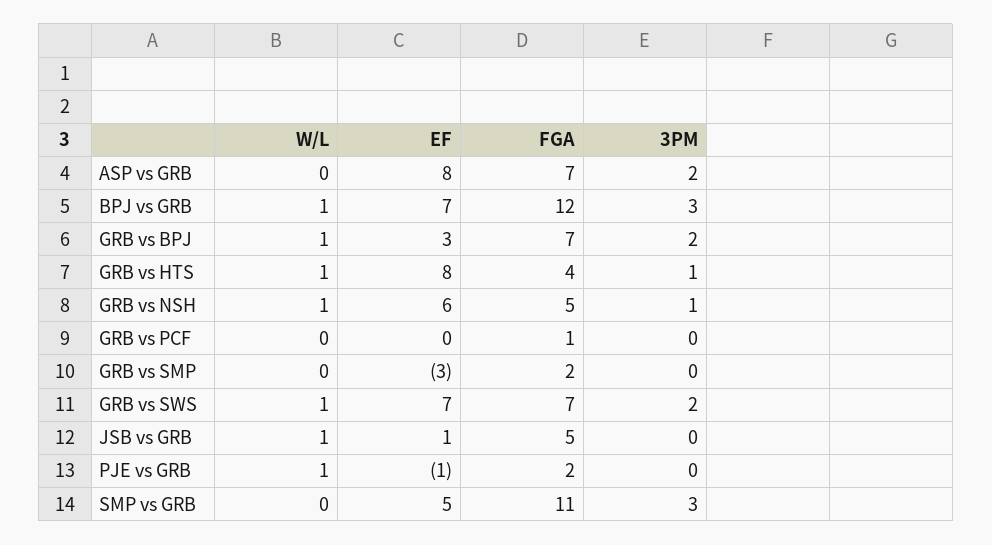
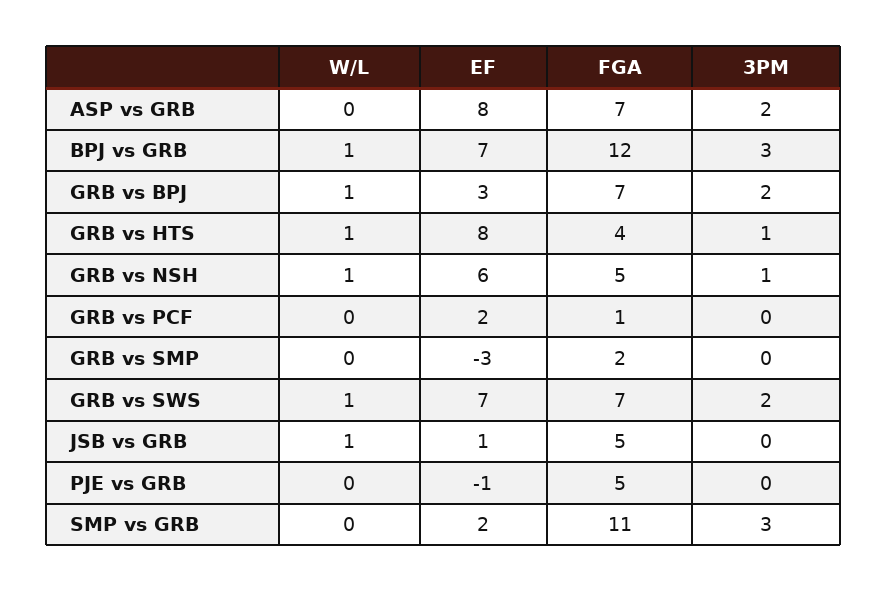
EF, GRB vs PCF: 0 -> 2
W/L, PJE vs GRB: 1 -> 0
FGA, PJE vs GRB: 2 -> 5
EF, SMP vs GRB: 5 -> 2

